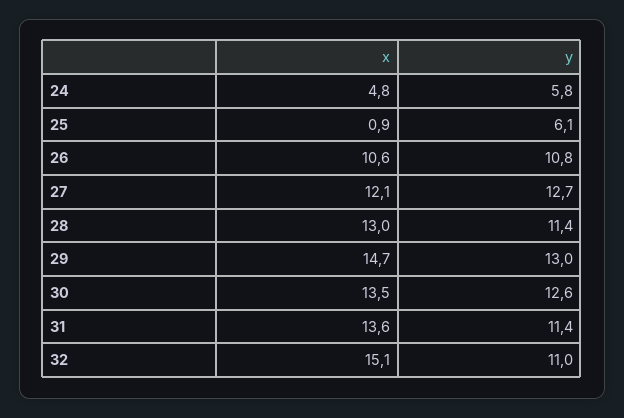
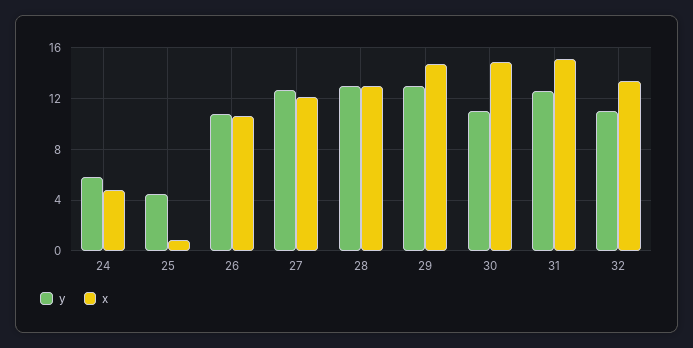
y, 25: 6.1 -> 4.5
y, 28: 11.4 -> 13
x, 30: 13.5 -> 15
y, 30: 12.6 -> 11
x, 31: 13.6 -> 15
y, 31: 11.4 -> 12.5
x, 32: 15.1 -> 13.5

